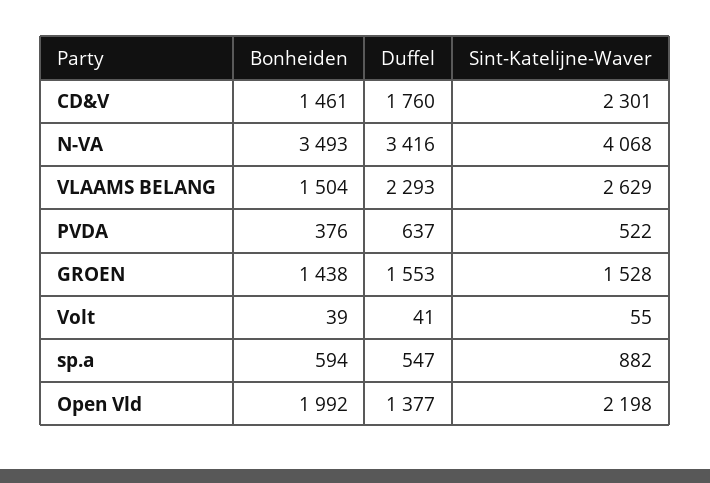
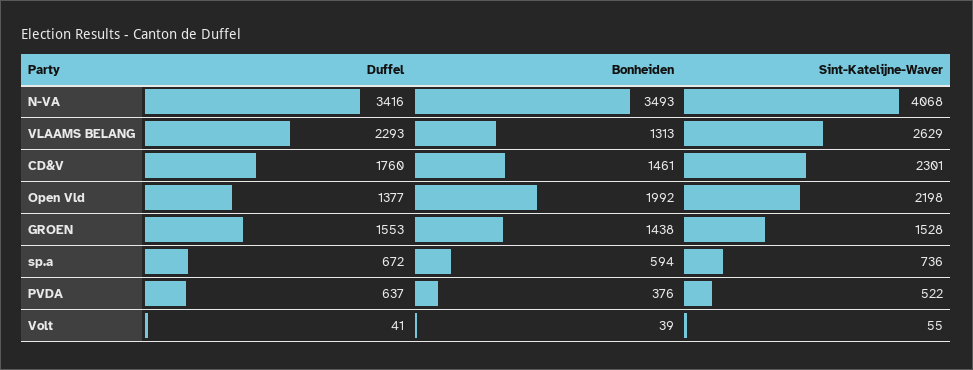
Bonheiden, VLAAMS BELANG: 1504 -> 1313
Duffel, sp.a: 547 -> 672
Sint-Katelijne-Waver, sp.a: 882 -> 736

